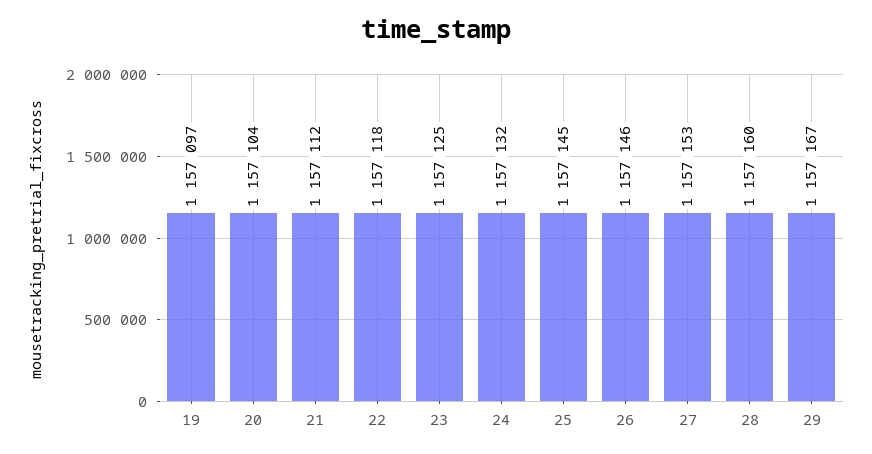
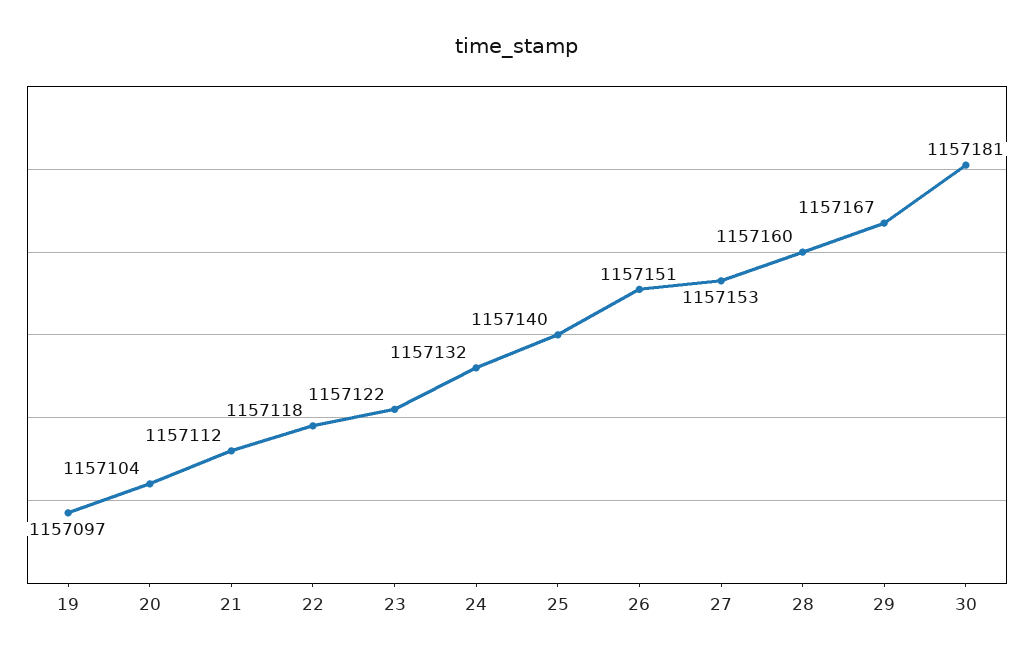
23: 1157125 -> 1157122
25: 1157145 -> 1157140
26: 1157146 -> 1157151
30: none -> 1157181

